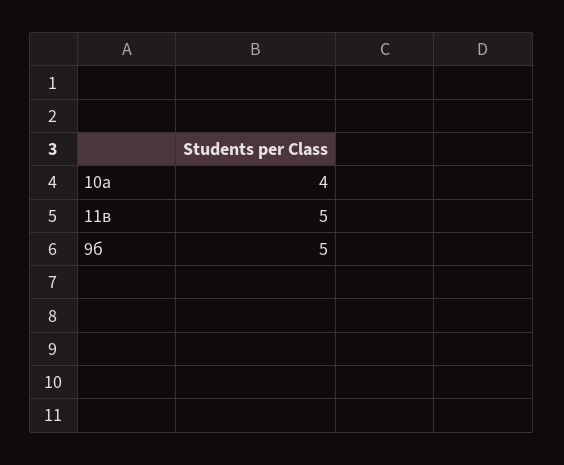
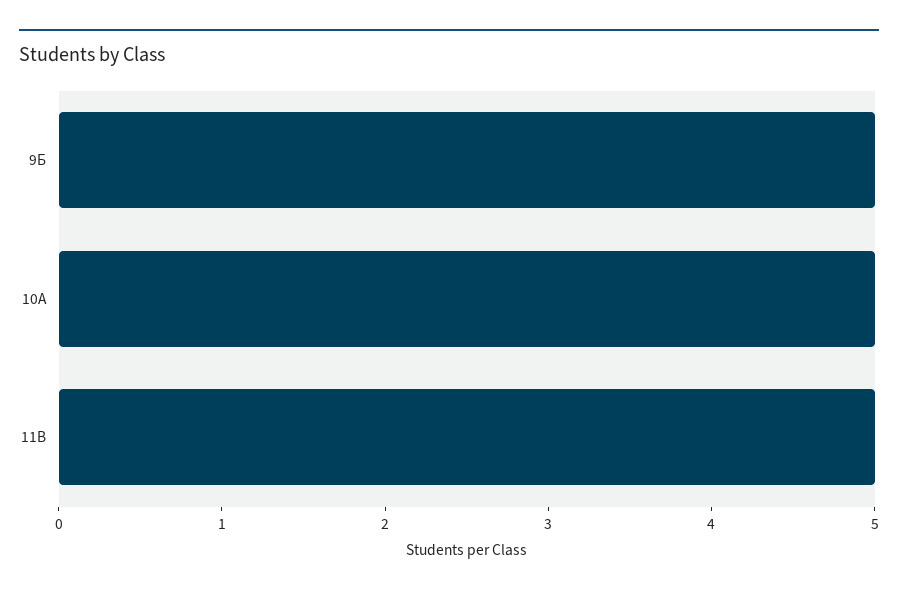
10а: 4 -> 5

